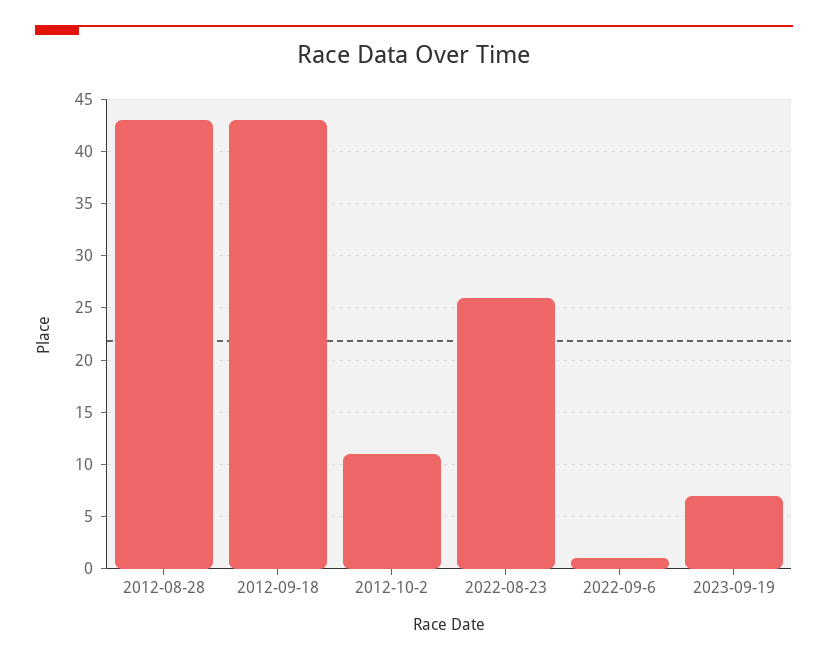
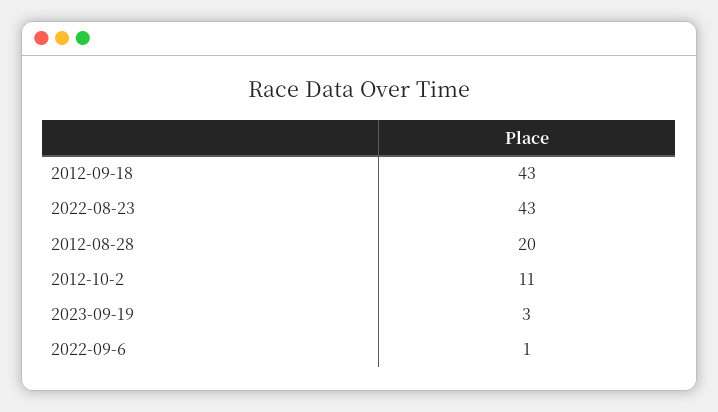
2012-08-28: 43 -> 20
2022-08-23: 26 -> 43
2023-09-19: 7 -> 3

